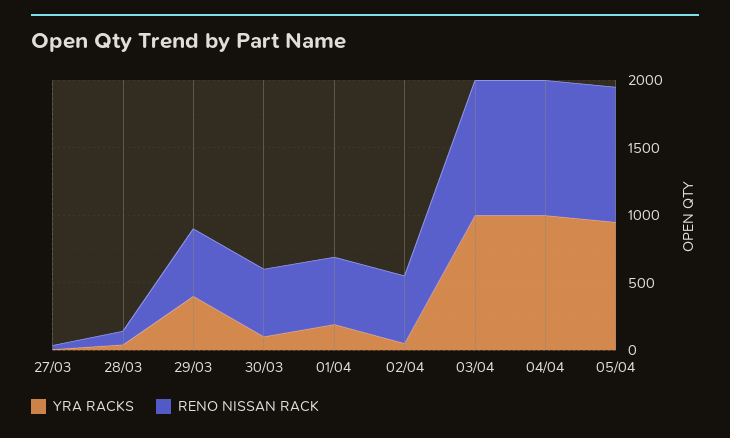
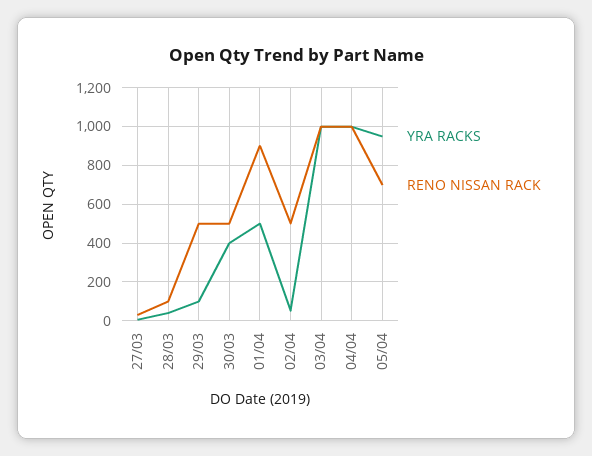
YRA RACKS, 29/03: 400 -> 100
YRA RACKS, 30/03: 100 -> 400
YRA RACKS, 01/04: 200 -> 500
RENO NISSAN RACK, 01/04: 500 -> 900
RENO NISSAN RACK, 05/04: 1000 -> 700

